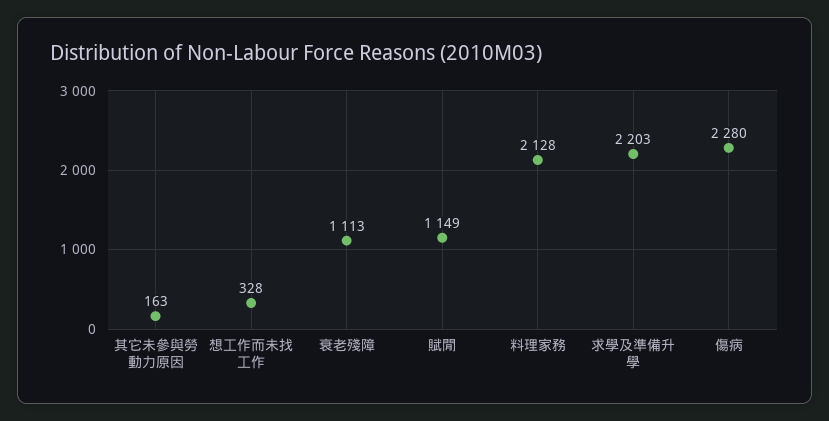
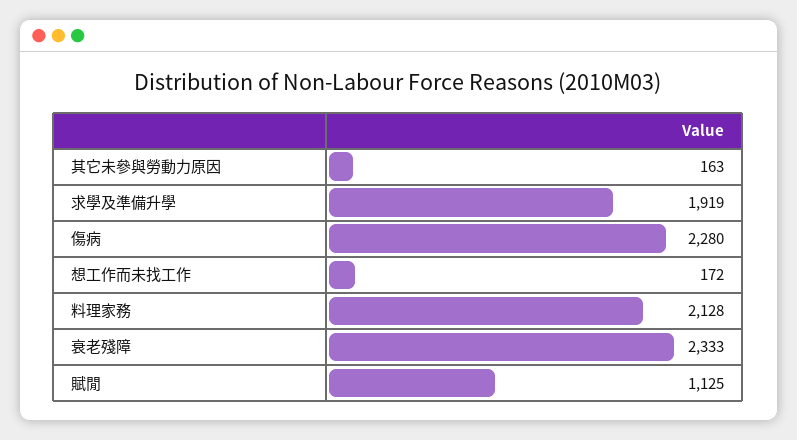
想工作而未找工作: 328 -> 172
衰老殘障: 1113 -> 2333
賦閒: 1149 -> 1125
求學及準備升學: 2203 -> 1919

